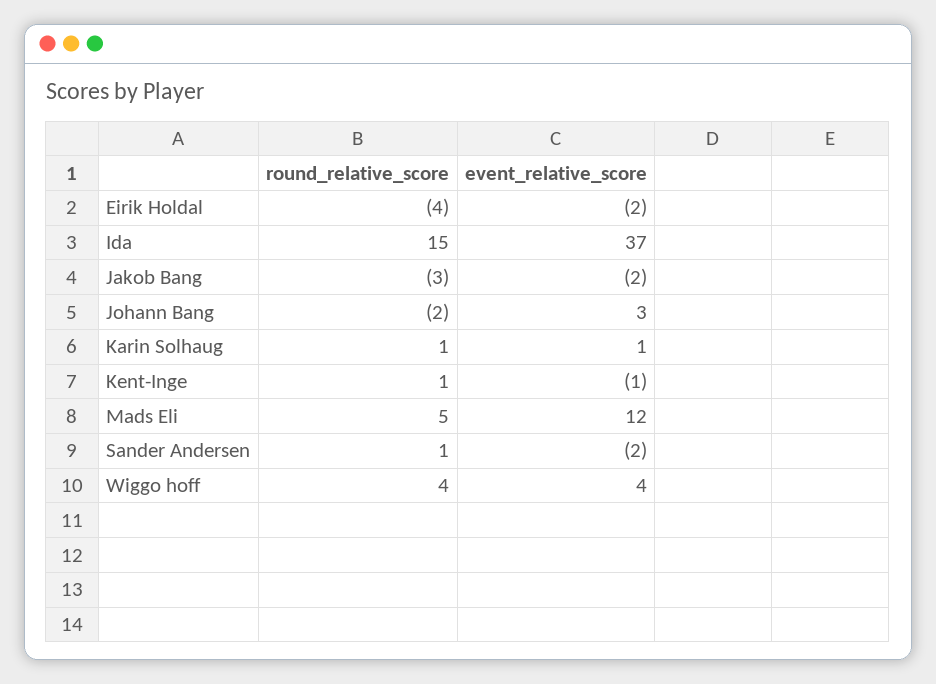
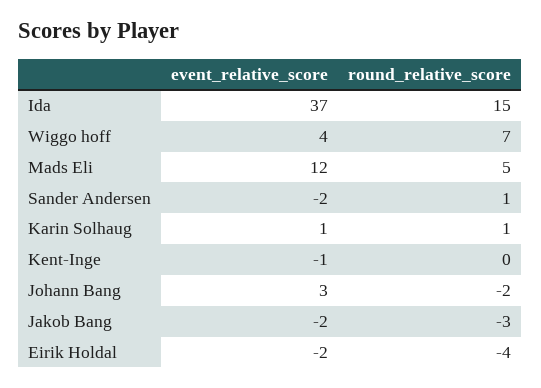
round_relative_score, Kent-Inge: 1 -> 0
round_relative_score, Wiggo hoff: 4 -> 7

